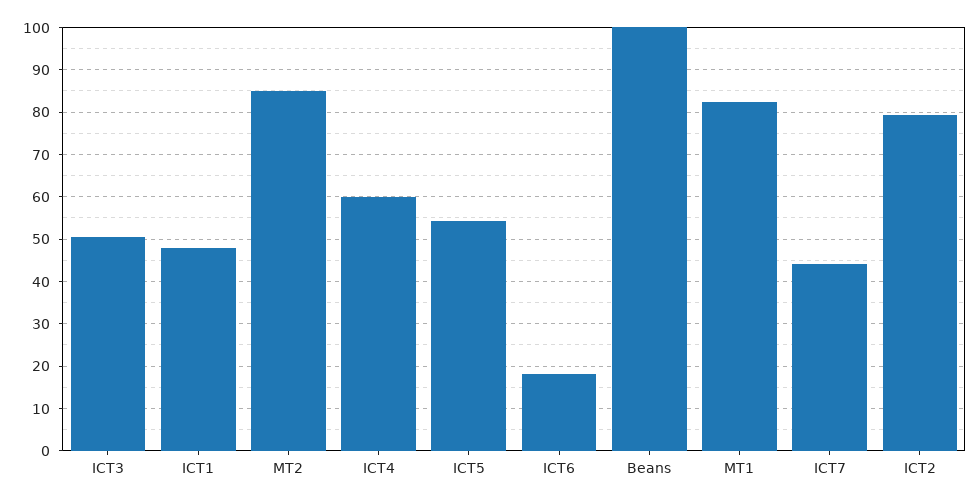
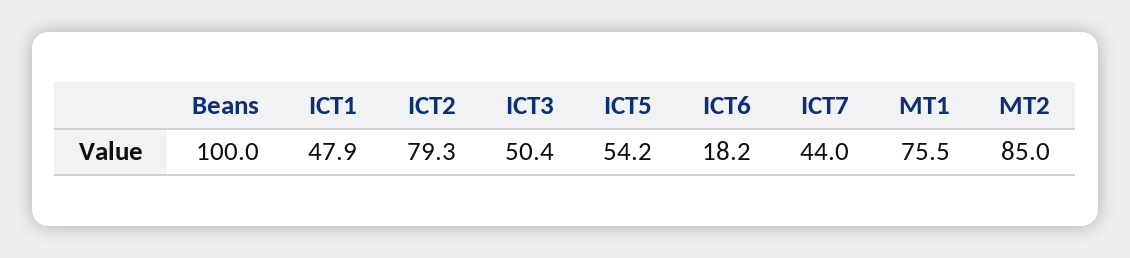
ICT4: 60 -> none
MT1: 82 -> 75.5

